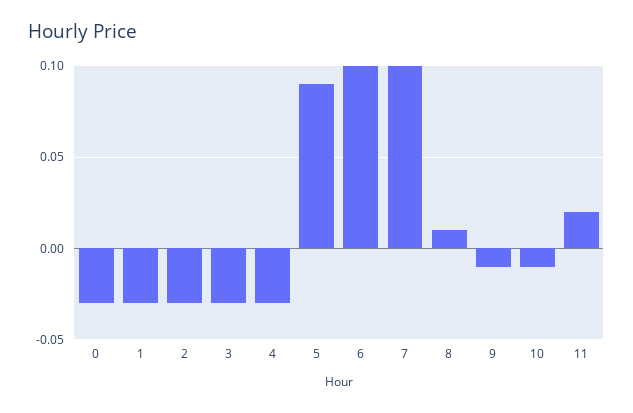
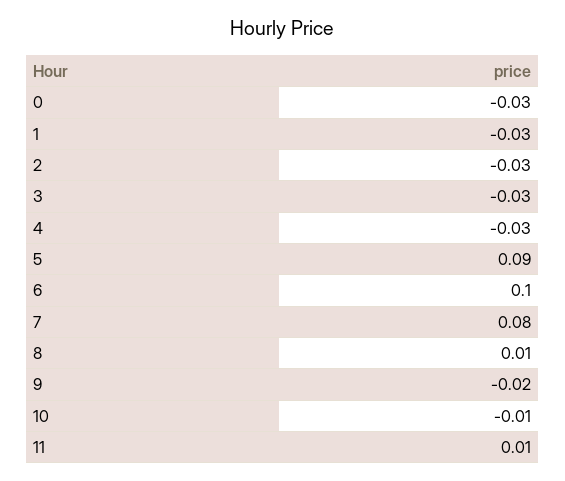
7: 0.1 -> 0.08
9: -0.01 -> -0.02
11: 0.02 -> 0.01

